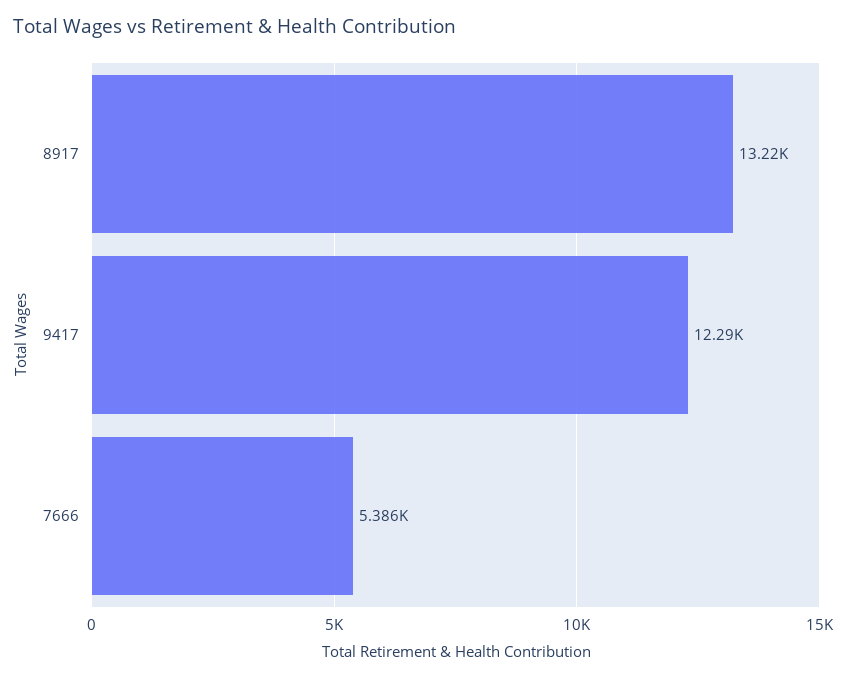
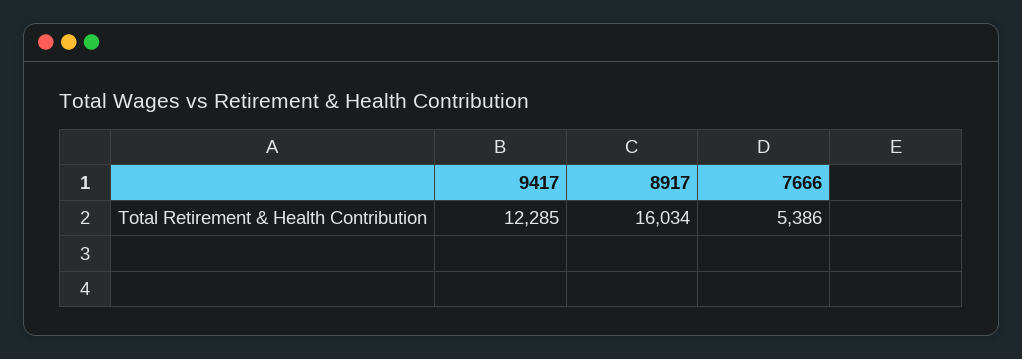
8917: 13220 -> 16034

